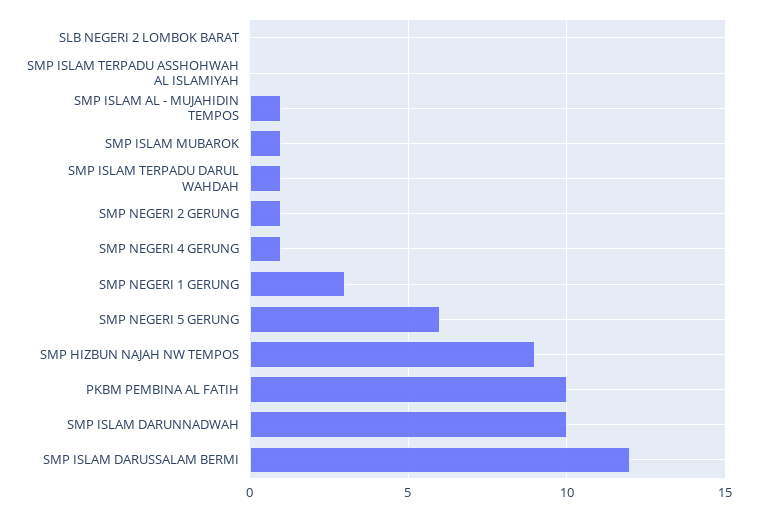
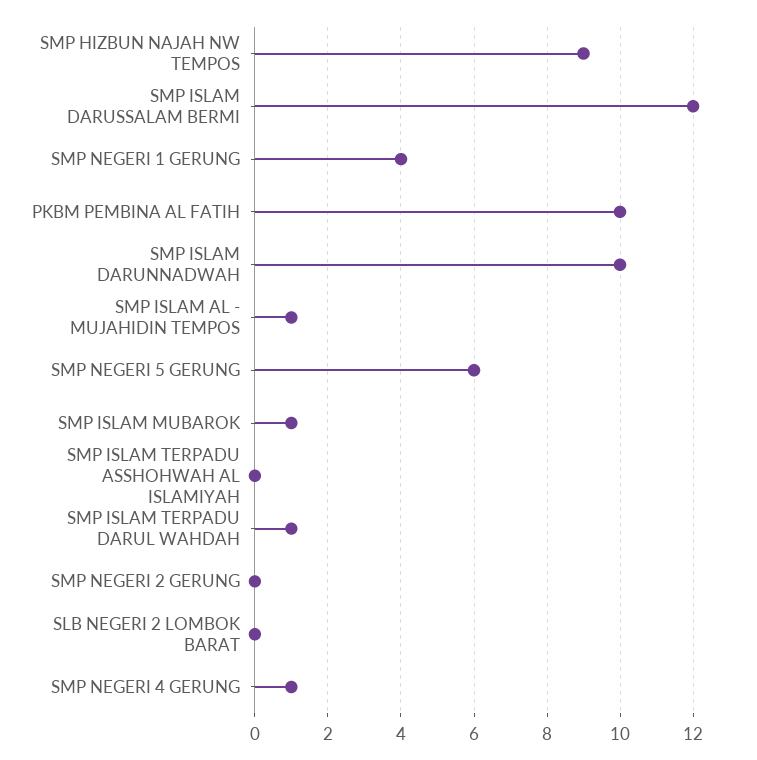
SMP NEGERI 2 GERUNG: 1 -> 0
SMP NEGERI 1 GERUNG: 3 -> 4

